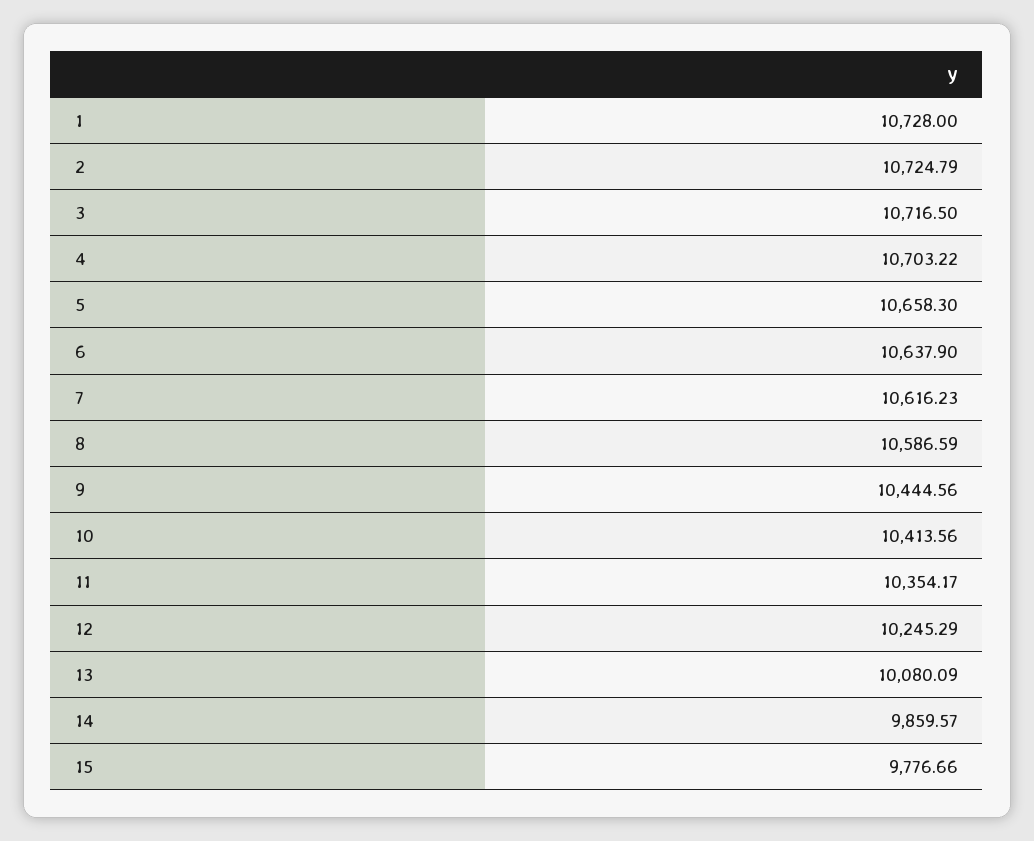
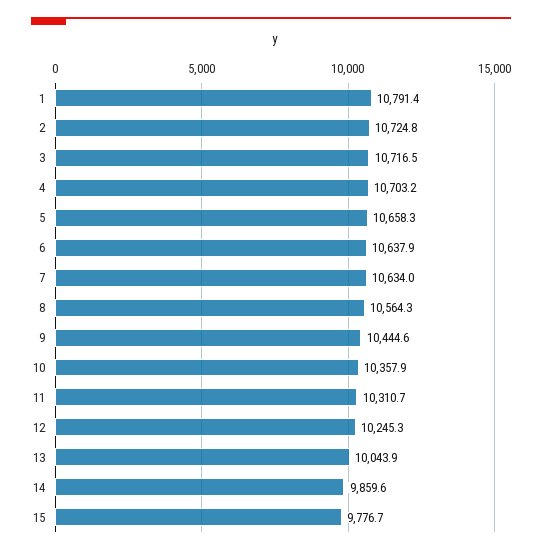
1: 10728 -> 10791.4
7: 10616.23 -> 10634
8: 10586.59 -> 10564.3
10: 10413.56 -> 10357.9
11: 10354.17 -> 10310.7
13: 10080.09 -> 10043.9

